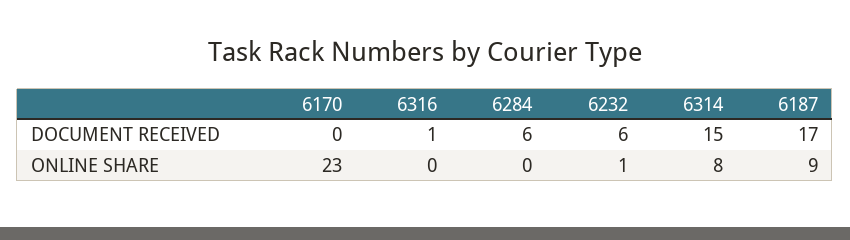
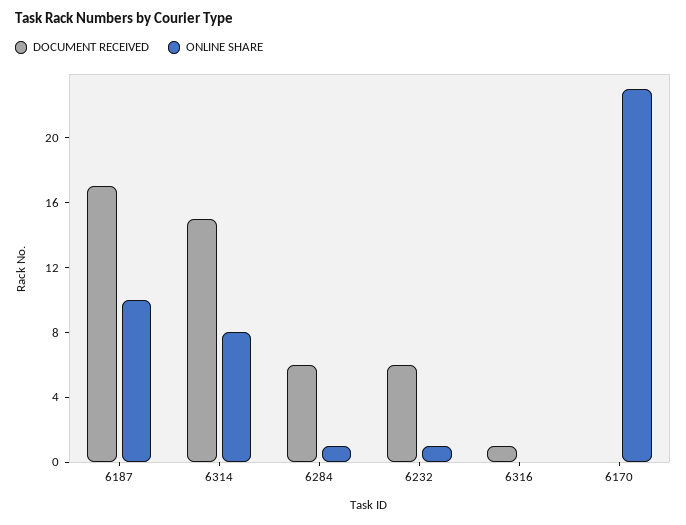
ONLINE SHARE, 6284: 0 -> 1
ONLINE SHARE, 6187: 9 -> 10

